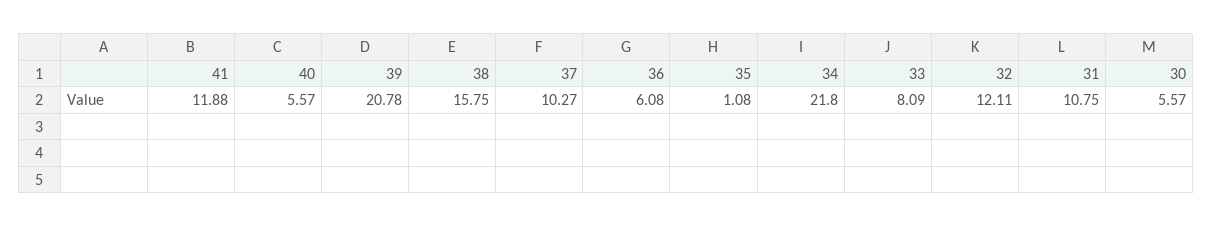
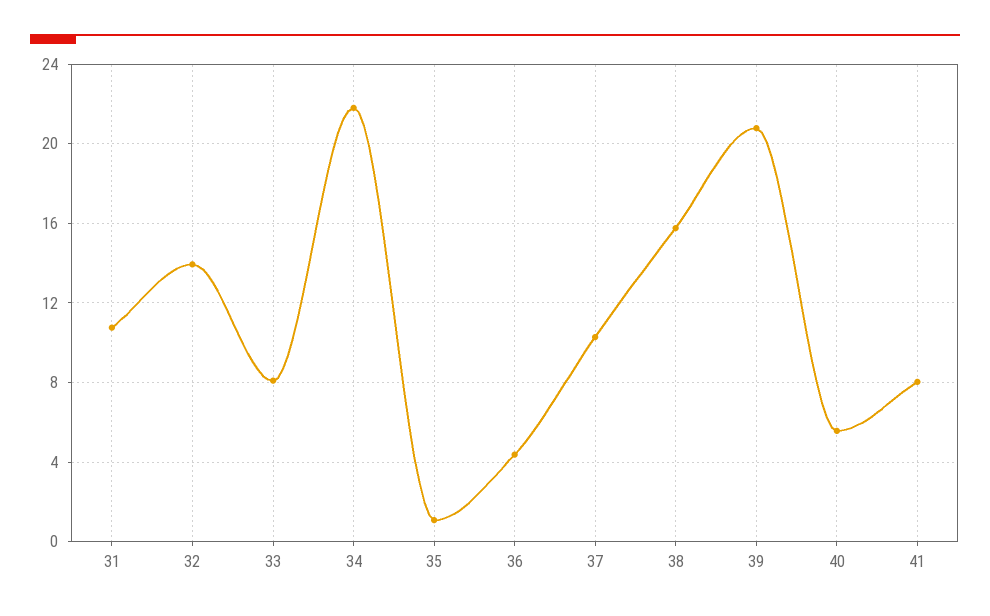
41: 11.88 -> 8
36: 6.08 -> 4.5
32: 12.11 -> 14
30: 5.57 -> none

